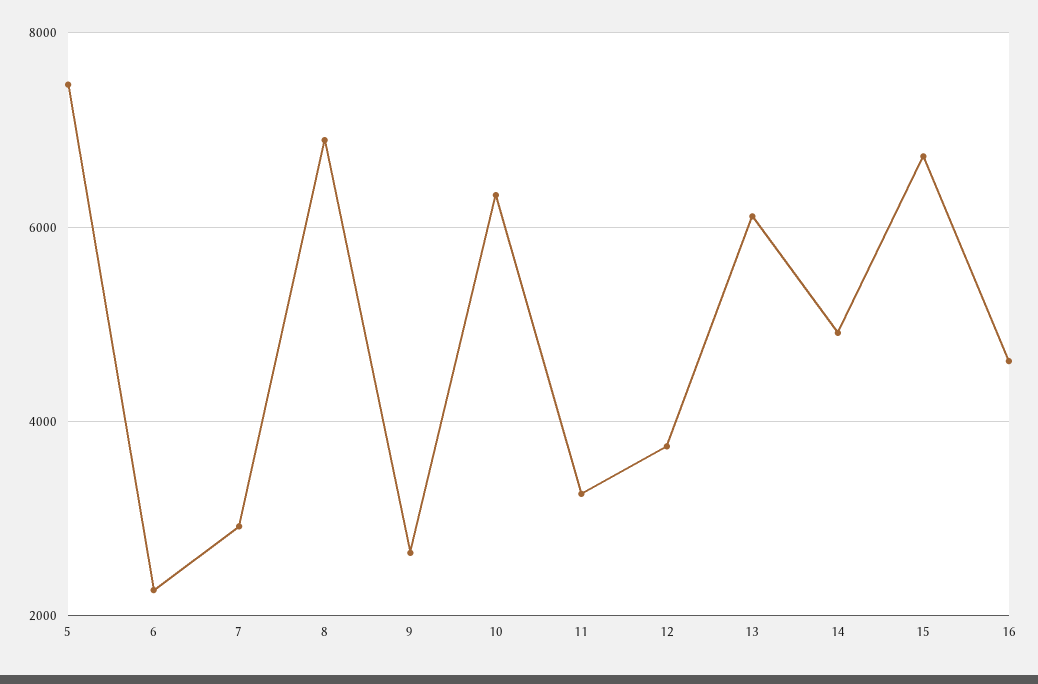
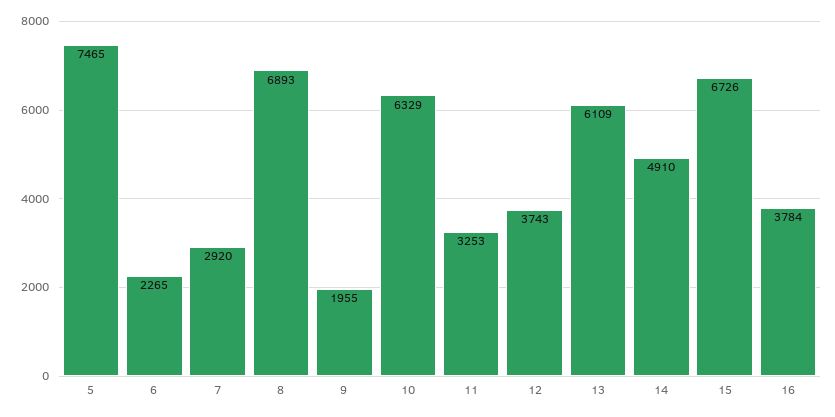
9: 2600 -> 1955
16: 4600 -> 3784

